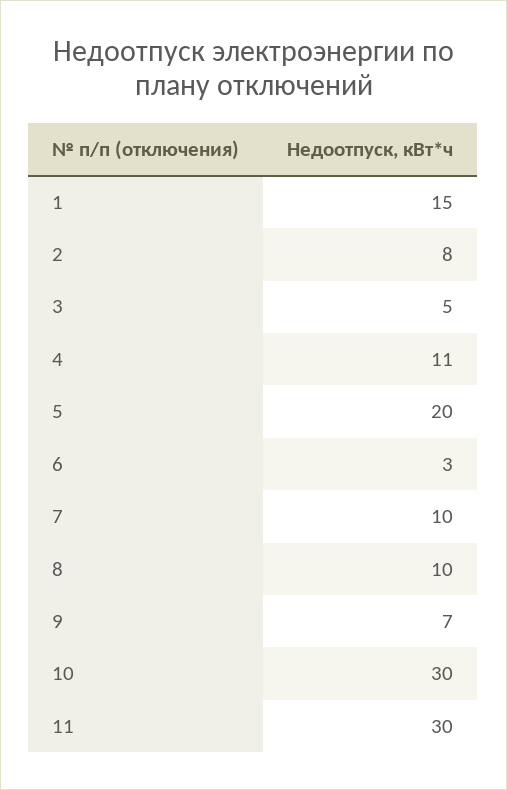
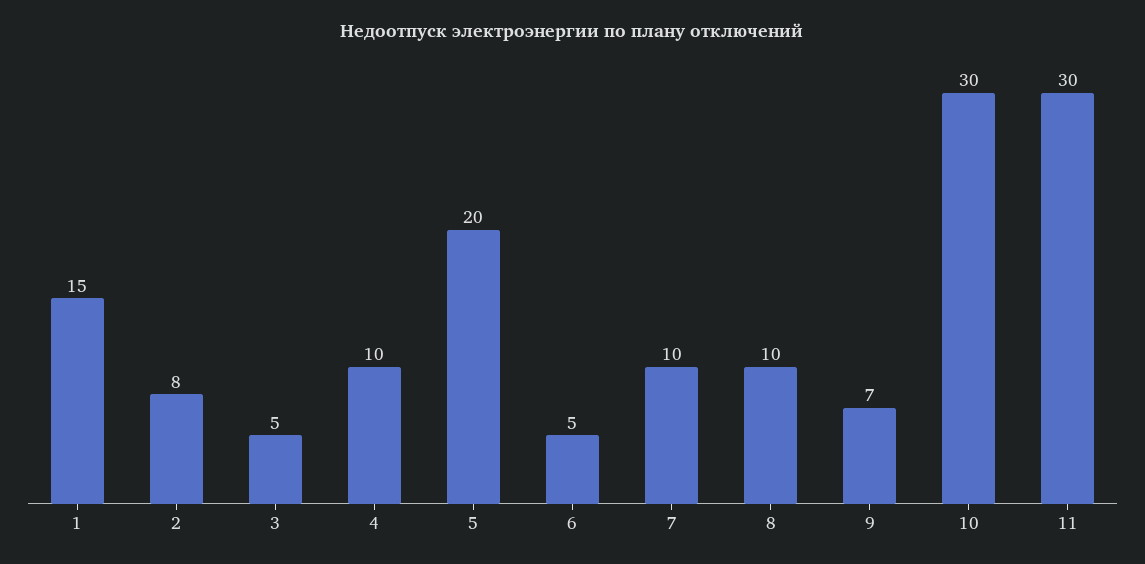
4: 11 -> 10
6: 3 -> 5

